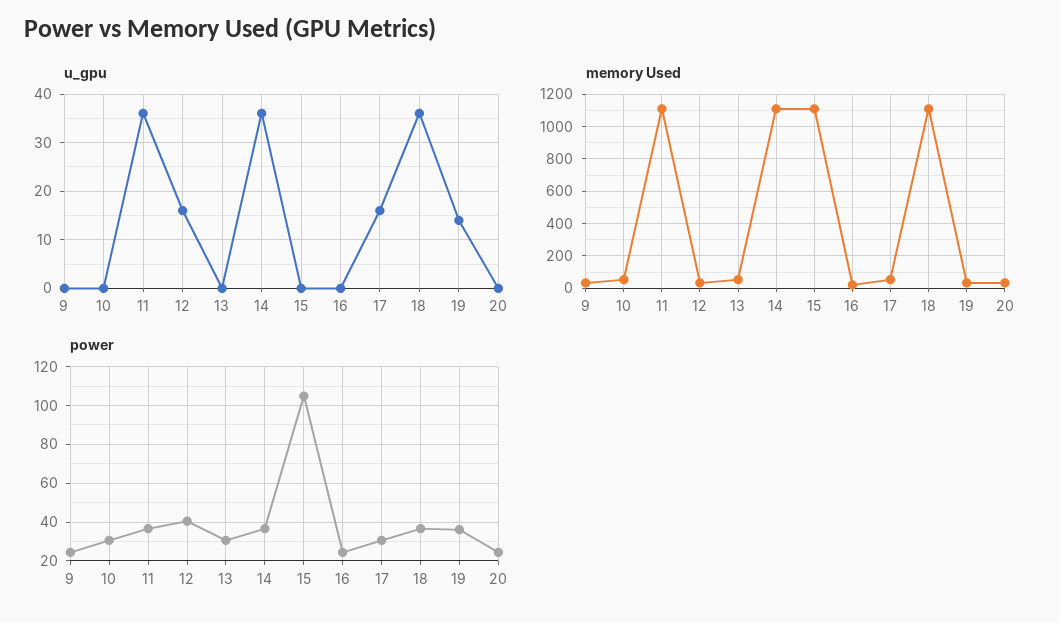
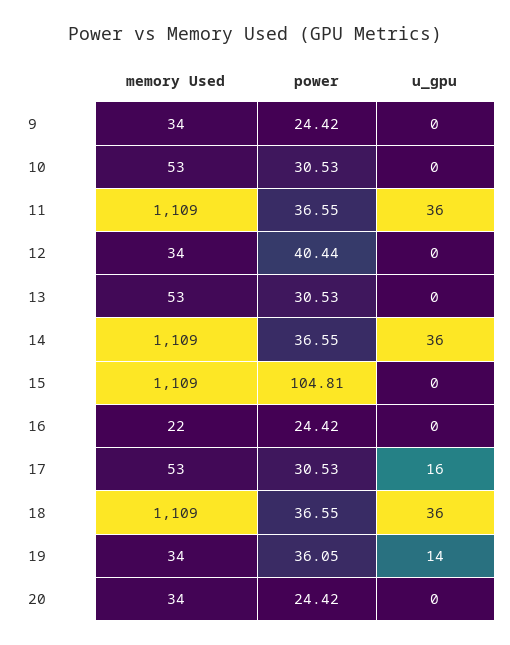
u_gpu, 12: 15 -> 0

